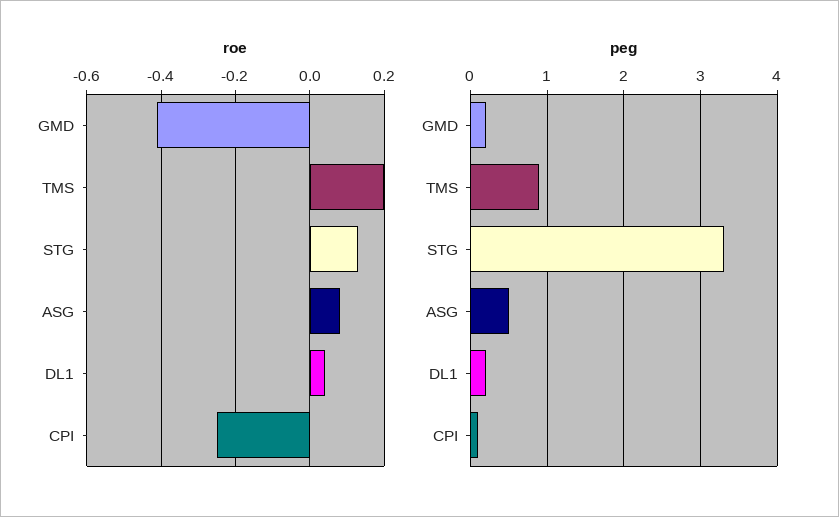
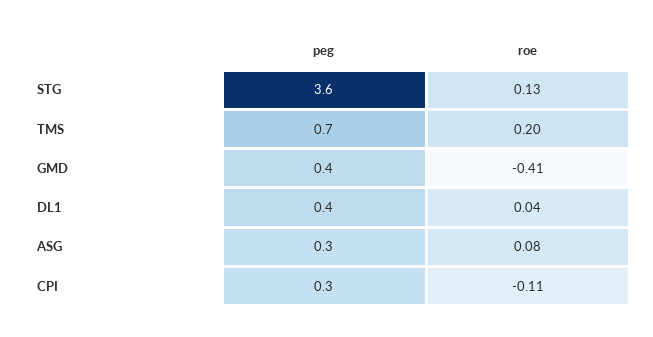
roe, CPI: -0.25 -> -0.11
peg, GMD: 0.2 -> 0.4
peg, TMS: 0.9 -> 0.7
peg, STG: 3.3 -> 3.6
peg, ASG: 0.5 -> 0.3
peg, DL1: 0.2 -> 0.4
peg, CPI: 0.1 -> 0.3

